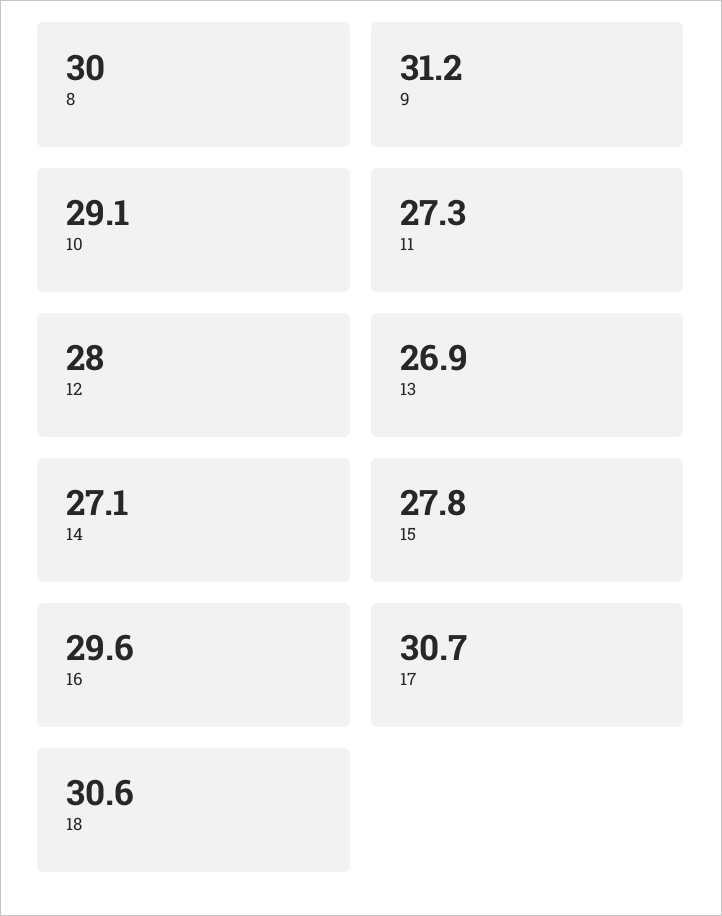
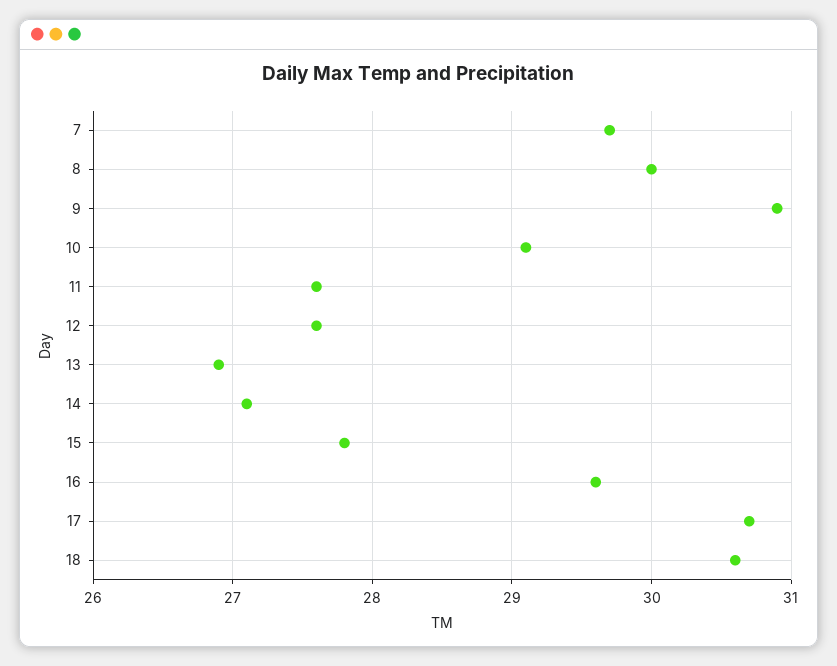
9: 31.2 -> 30.9
11: 27.3 -> 27.6
12: 28 -> 27.6
7: none -> 29.7

